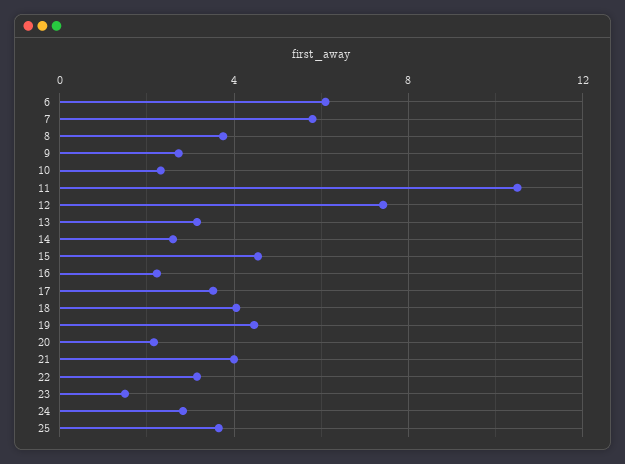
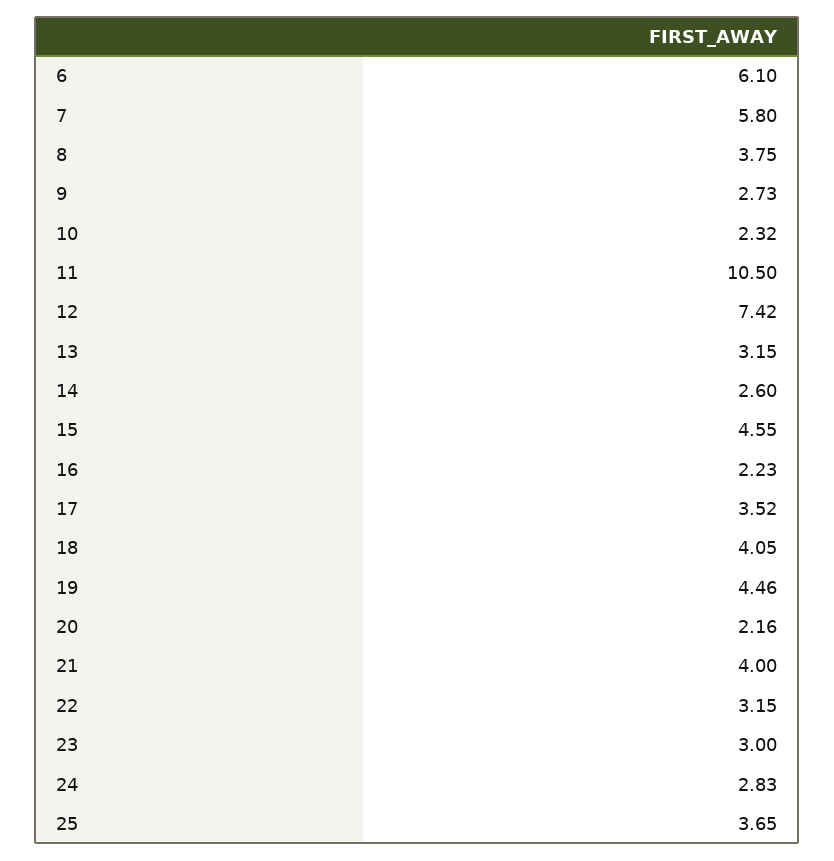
23: 1.5 -> 3

